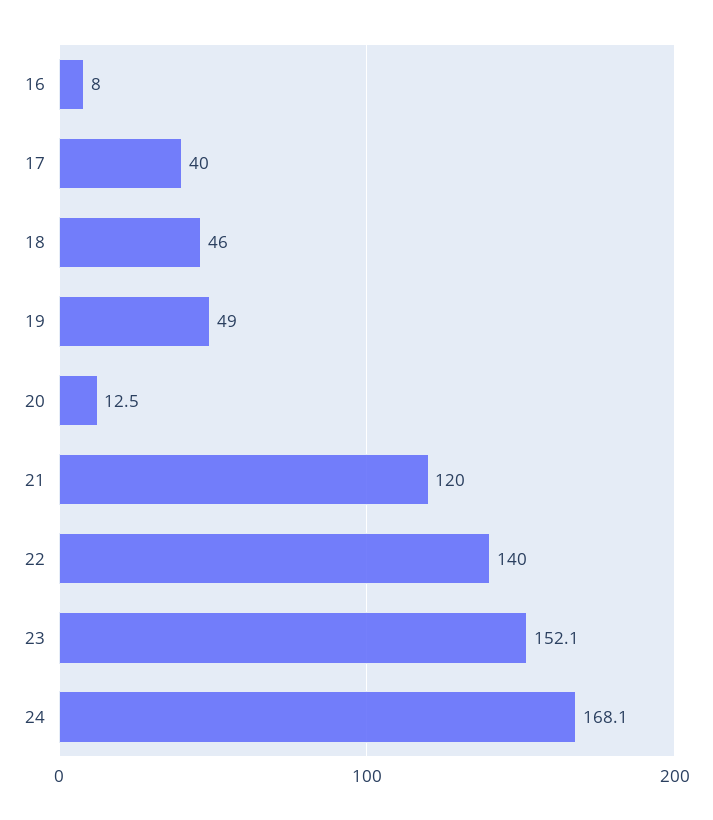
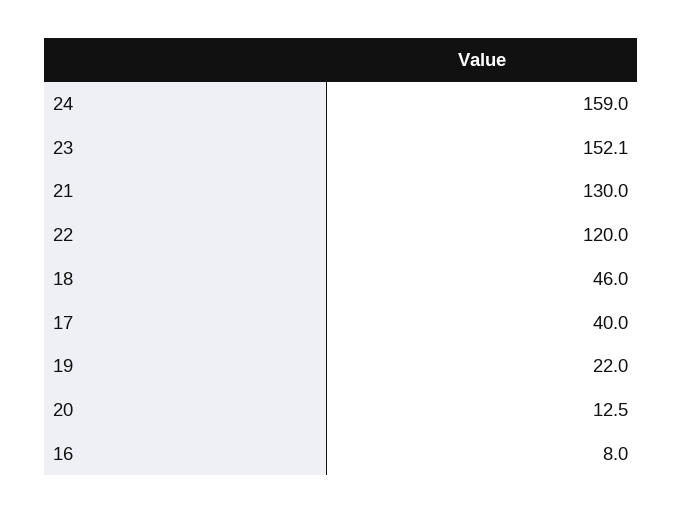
19: 49 -> 22
21: 120 -> 130
22: 140 -> 120
24: 168.1 -> 159

